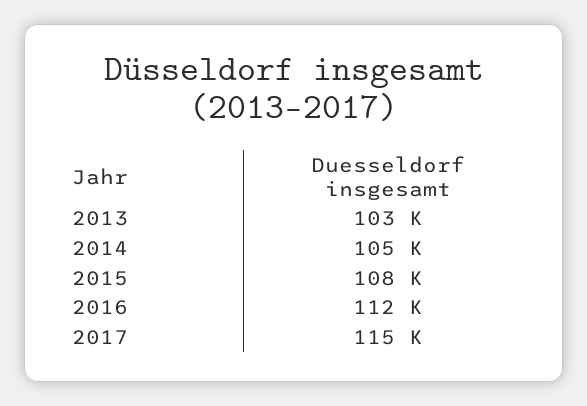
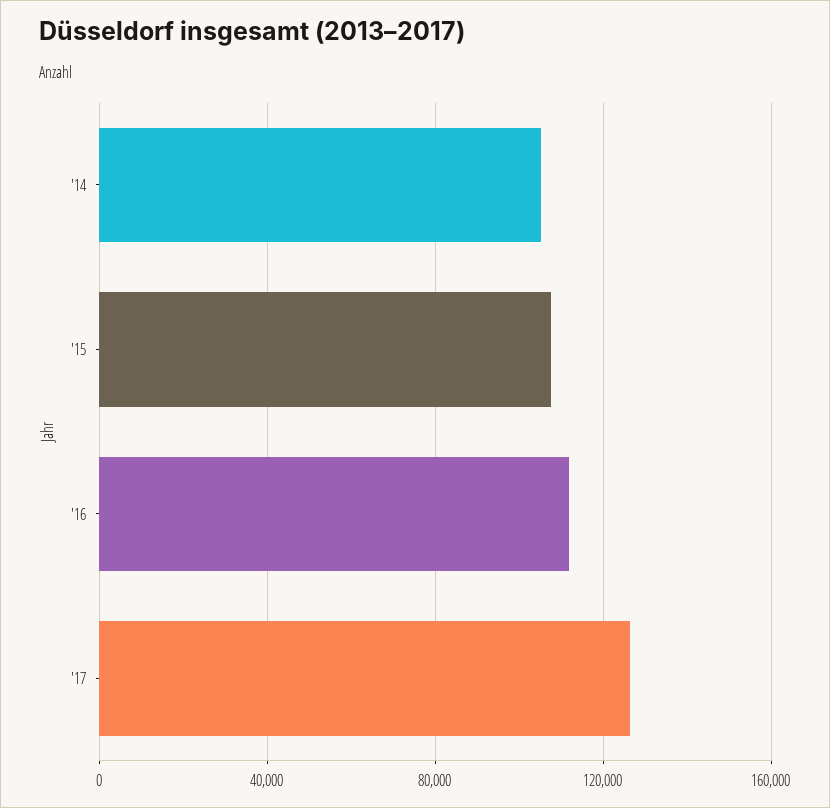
2013: 103000 -> none
2017: 115000 -> 125000

